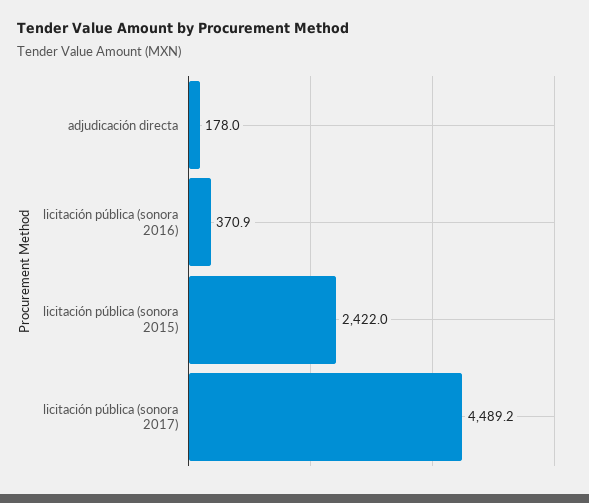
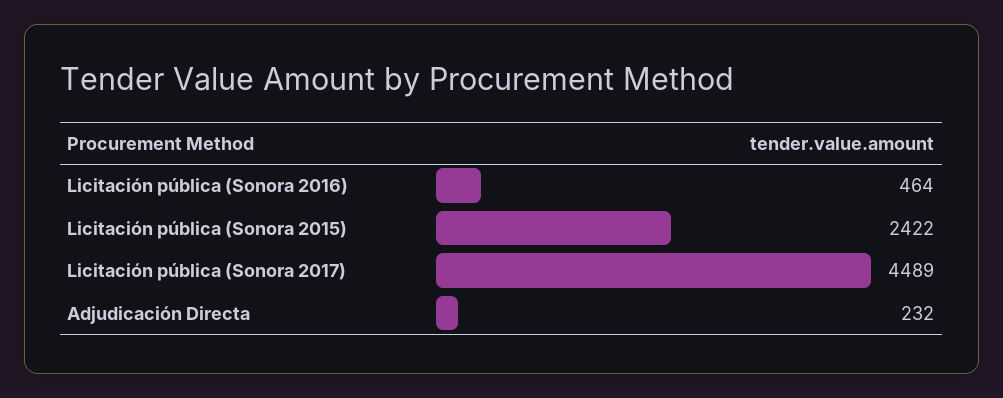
adjudicación directa: 178 -> 232
licitación pública (sonora 2016): 370.9 -> 464

